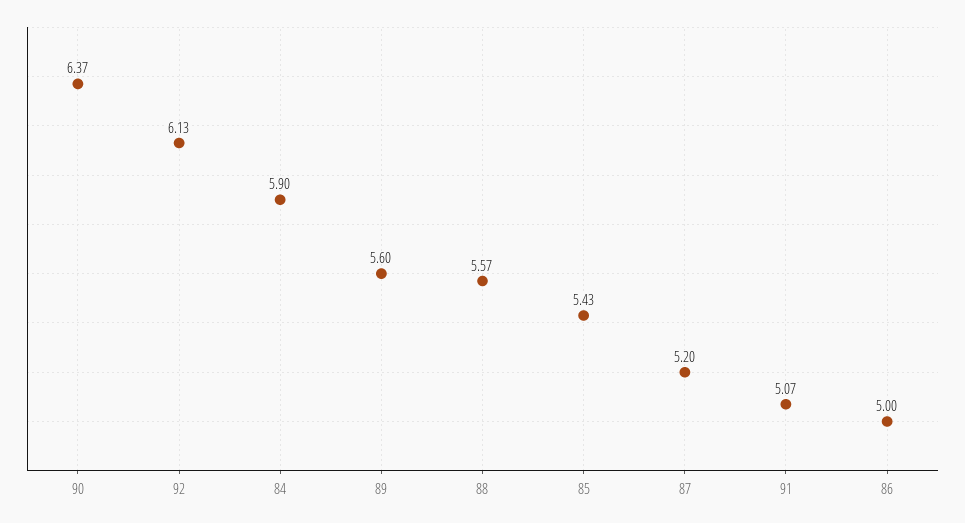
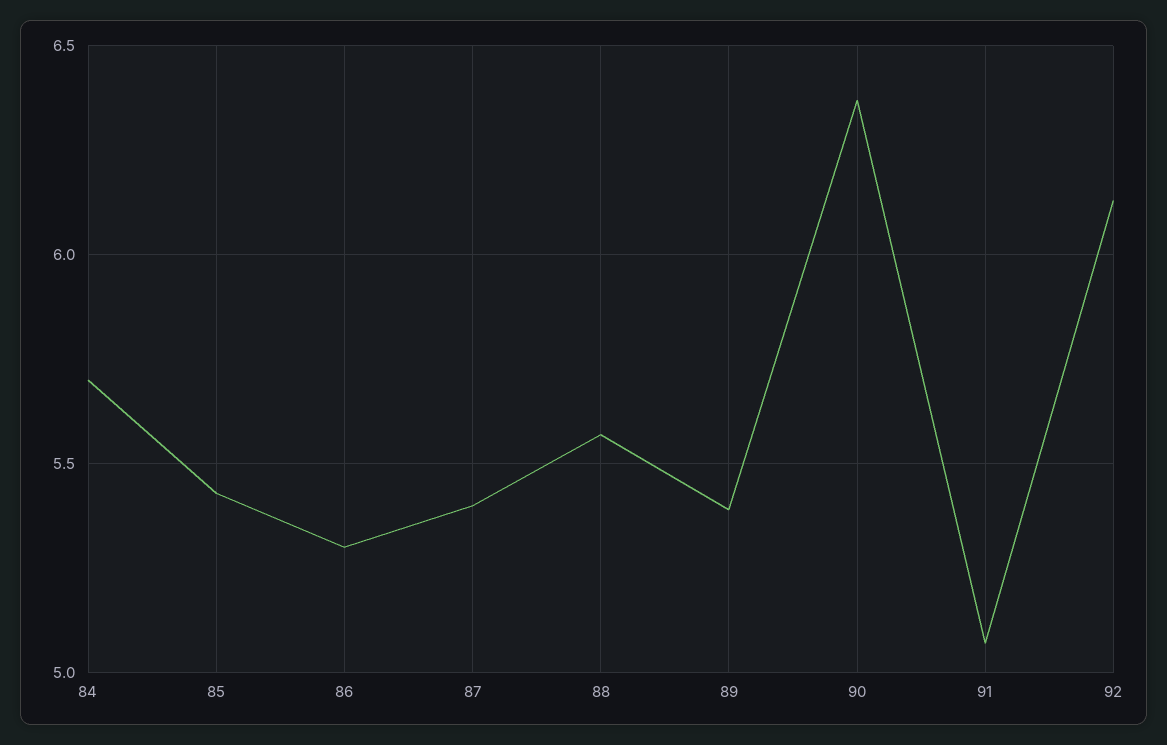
84: 5.9 -> 5.7
89: 5.6 -> 5.4
87: 5.2 -> 5.4
86: 5 -> 5.3

